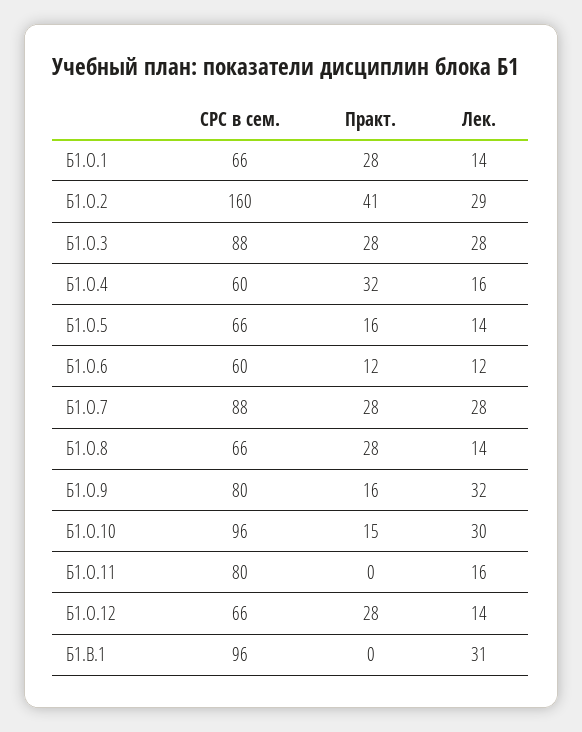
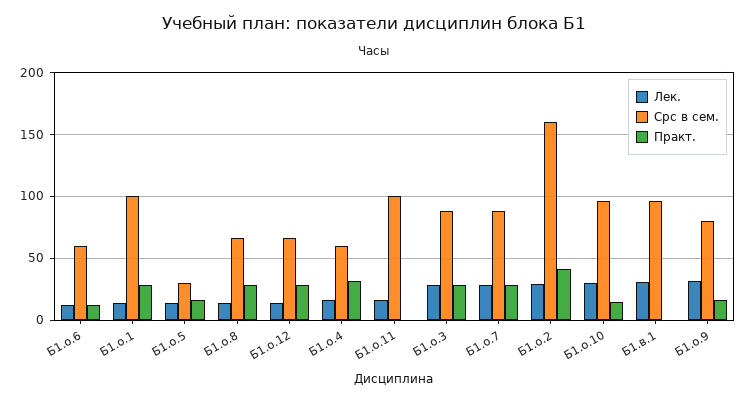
СРС в сем., Б1.О.1: 66 -> 100
СРС в сем., Б1.О.5: 66 -> 30
СРС в сем., Б1.О.11: 80 -> 100

